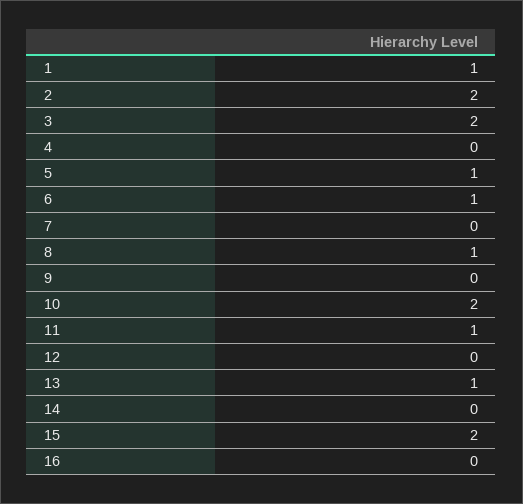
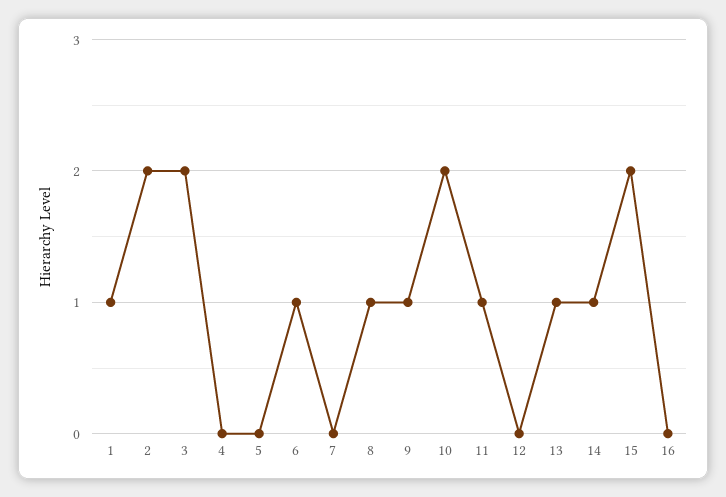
5: 1 -> 0
9: 0 -> 1
14: 0 -> 1

